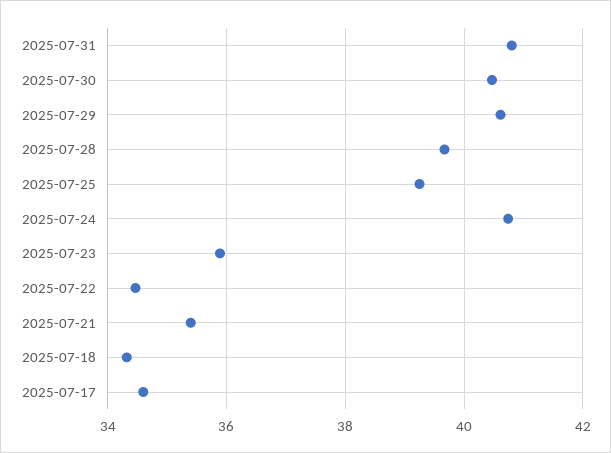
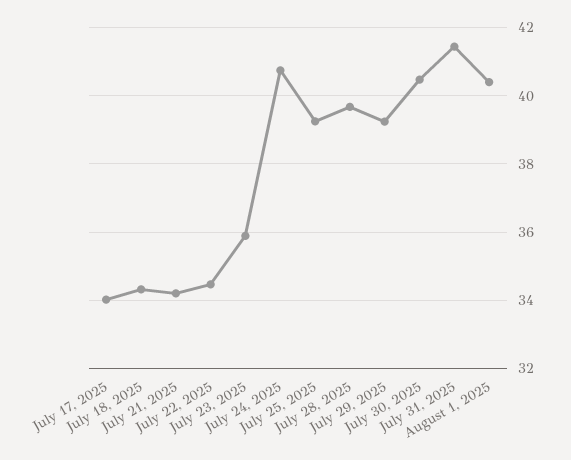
2025-07-31: 40.8 -> 41.4
2025-07-29: 40.6 -> 39.2
2025-07-21: 35.4 -> 34.2
2025-07-17: 34.6 -> 34
August 1, 2025: none -> 40.4

